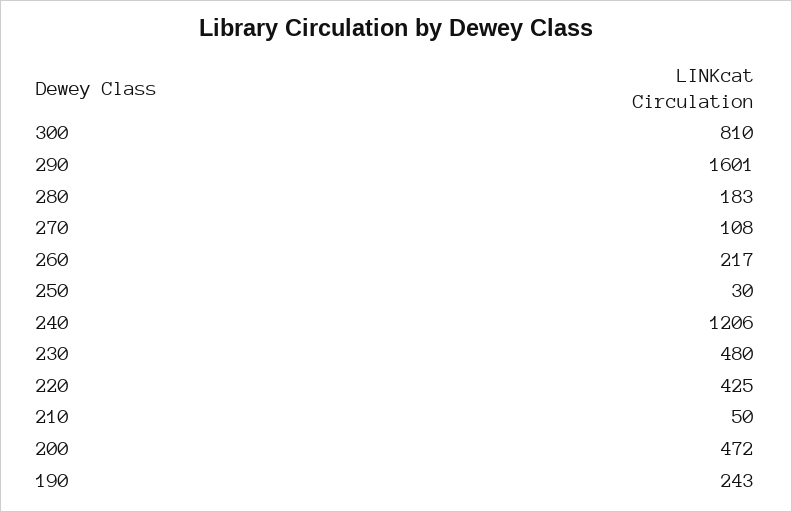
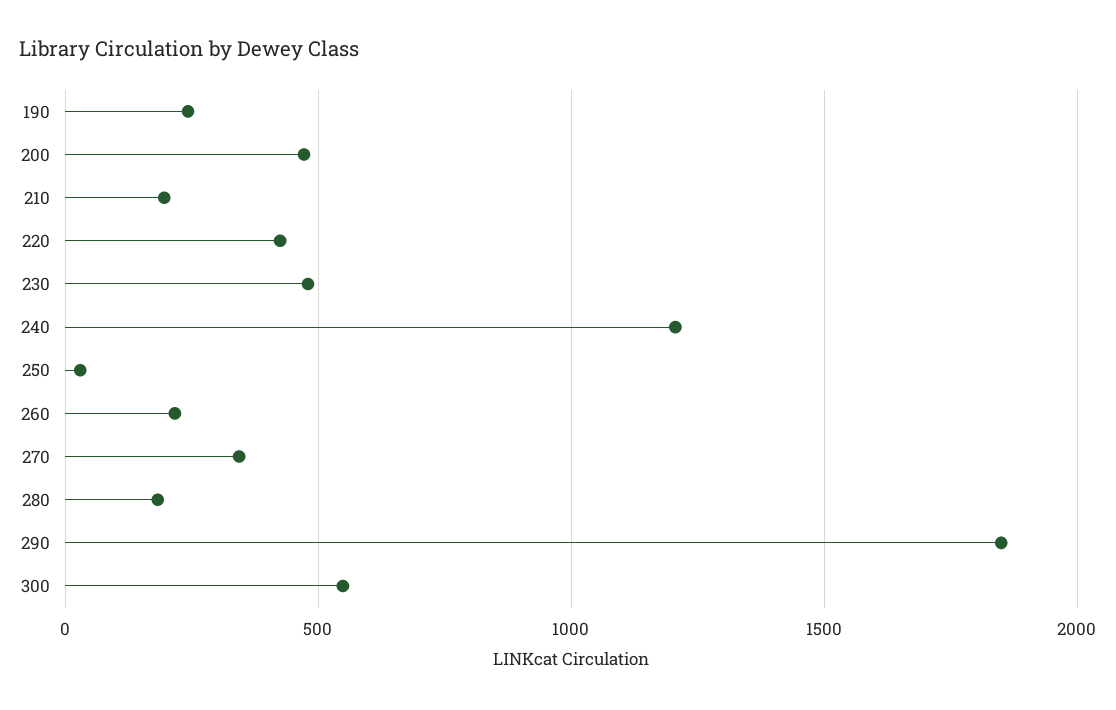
300: 810 -> 550
290: 1601 -> 1850
270: 108 -> 350
210: 50 -> 200

